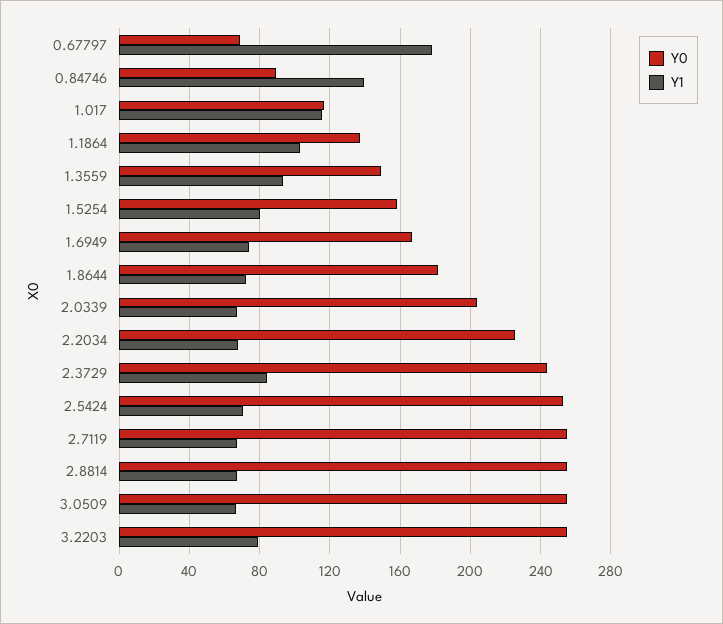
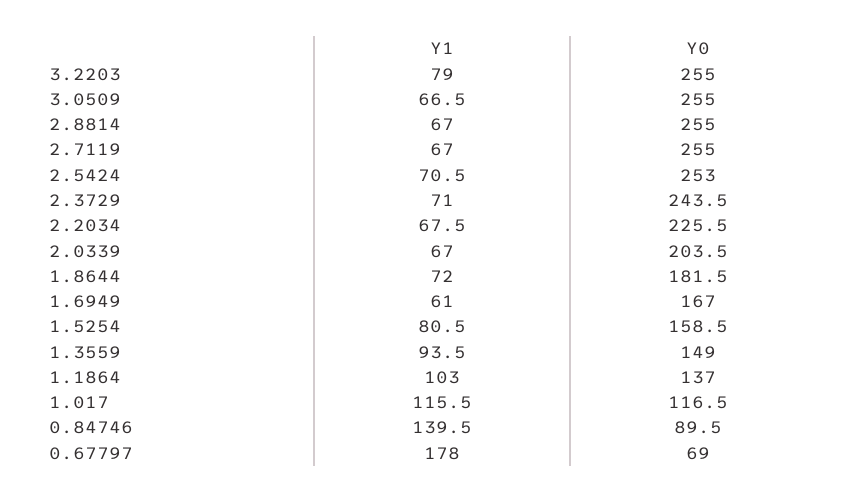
Y1, 1.6949: 75 -> 61
Y1, 2.3729: 85 -> 71

